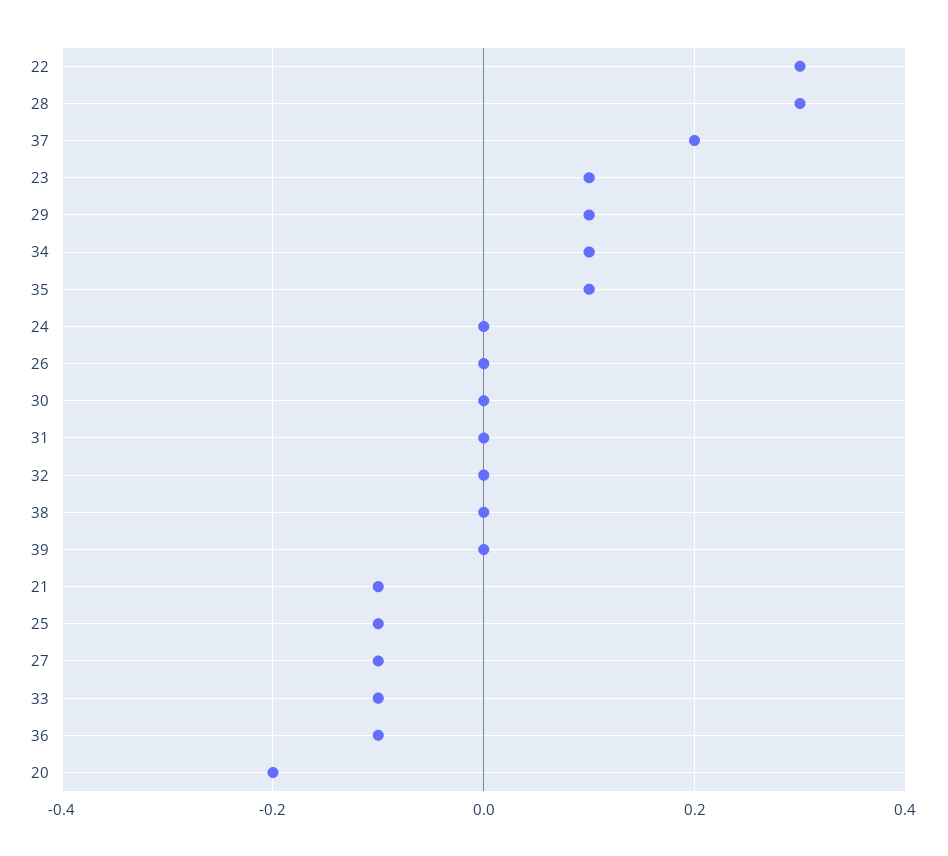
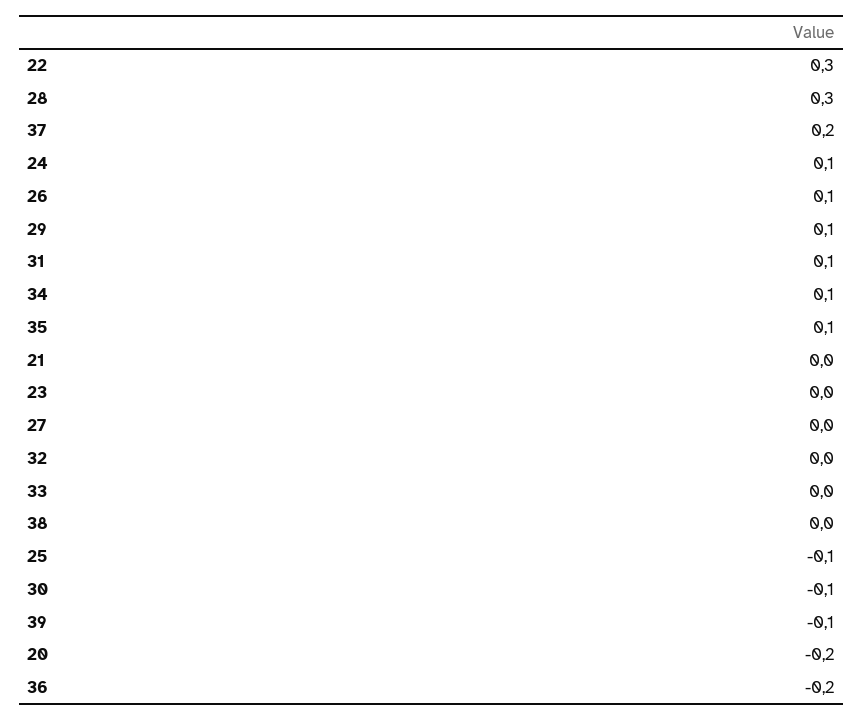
23: 0.1 -> 0
24: 0 -> 0.1
26: 0 -> 0.1
30: 0 -> -0.1
31: 0 -> 0.1
39: 0 -> -0.1
21: -0.1 -> 0
27: -0.1 -> 0
33: -0.1 -> 0
36: -0.1 -> -0.2

